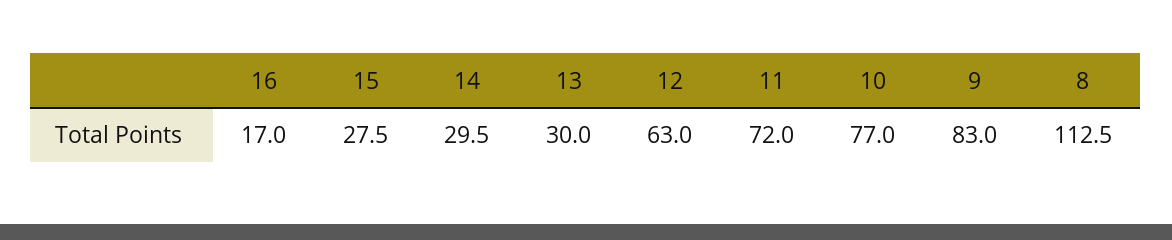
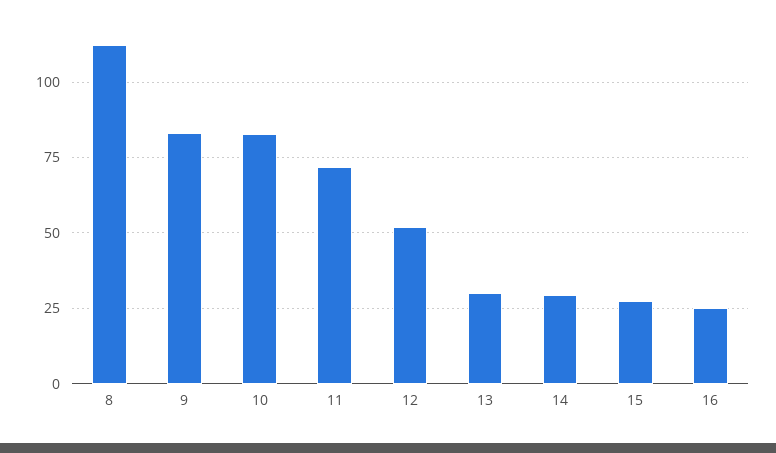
16: 17 -> 25
12: 63 -> 52.5
10: 77 -> 82.5

